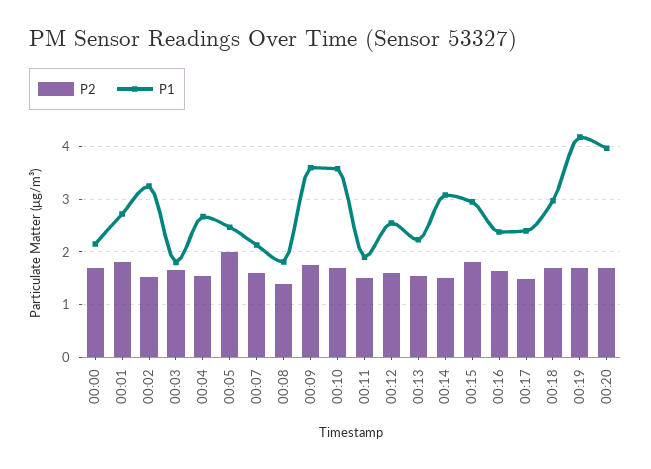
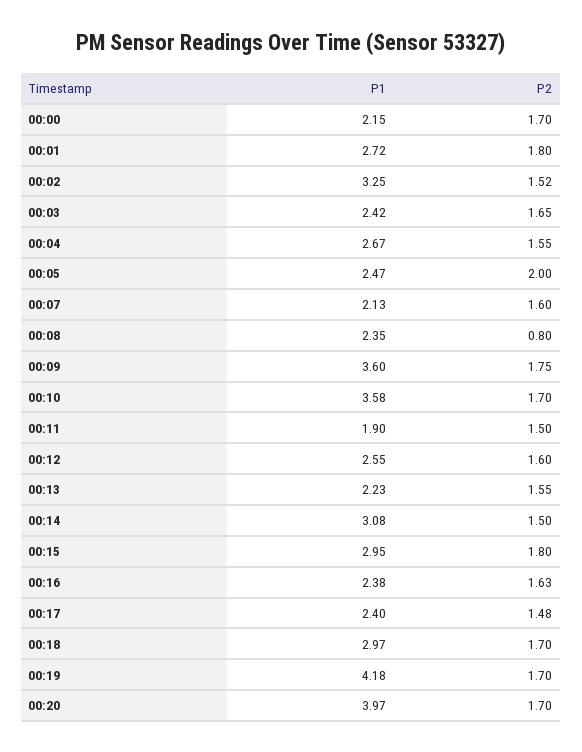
P1, 00:03: 1.8 -> 2.42
P2, 00:08: 1.4 -> 0.8
P1, 00:08: 1.8 -> 2.35

